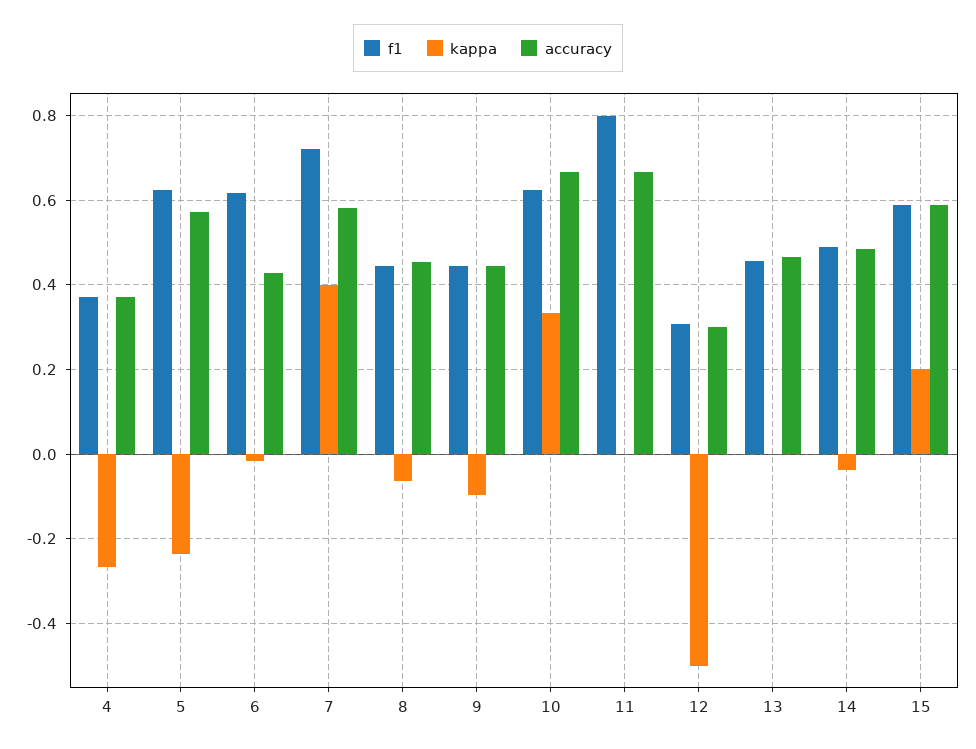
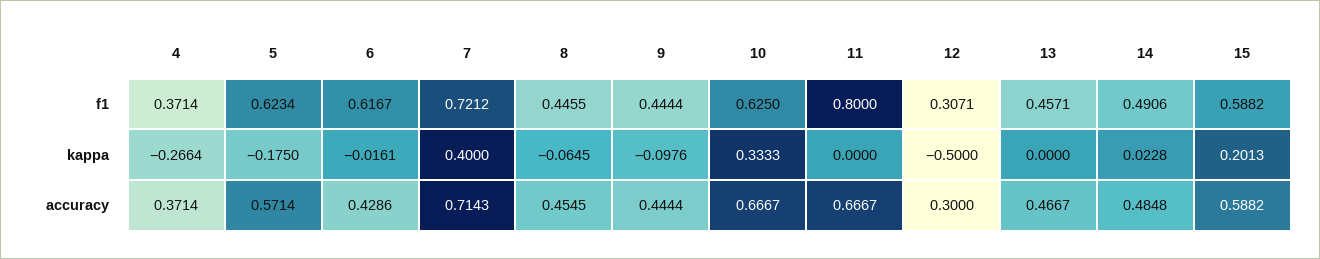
kappa, 5: -0.24 -> -0.175
accuracy, 7: 0.58 -> 0.7143
kappa, 14: -0.04 -> 0.0228

